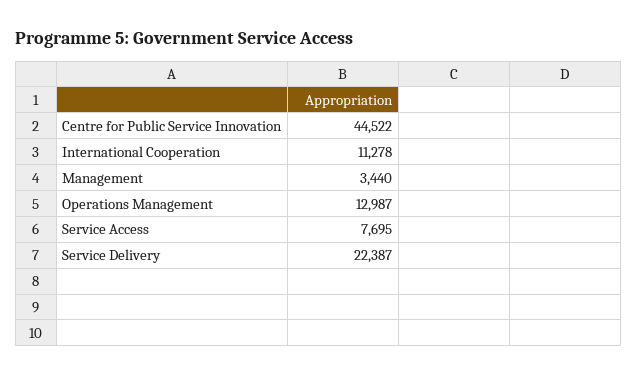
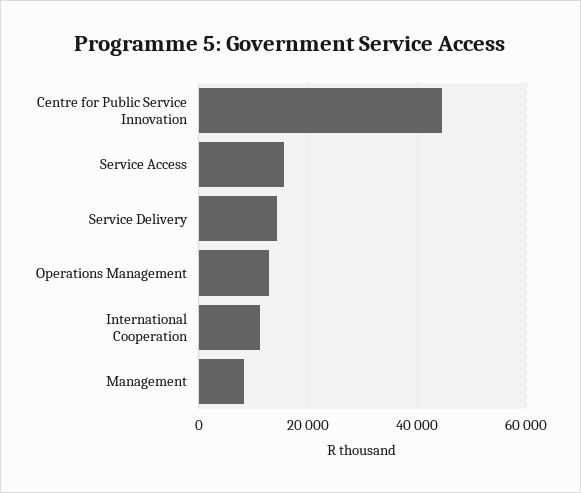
Management: 3440 -> 8000
Service Access: 7695 -> 16000
Service Delivery: 22387 -> 14000

